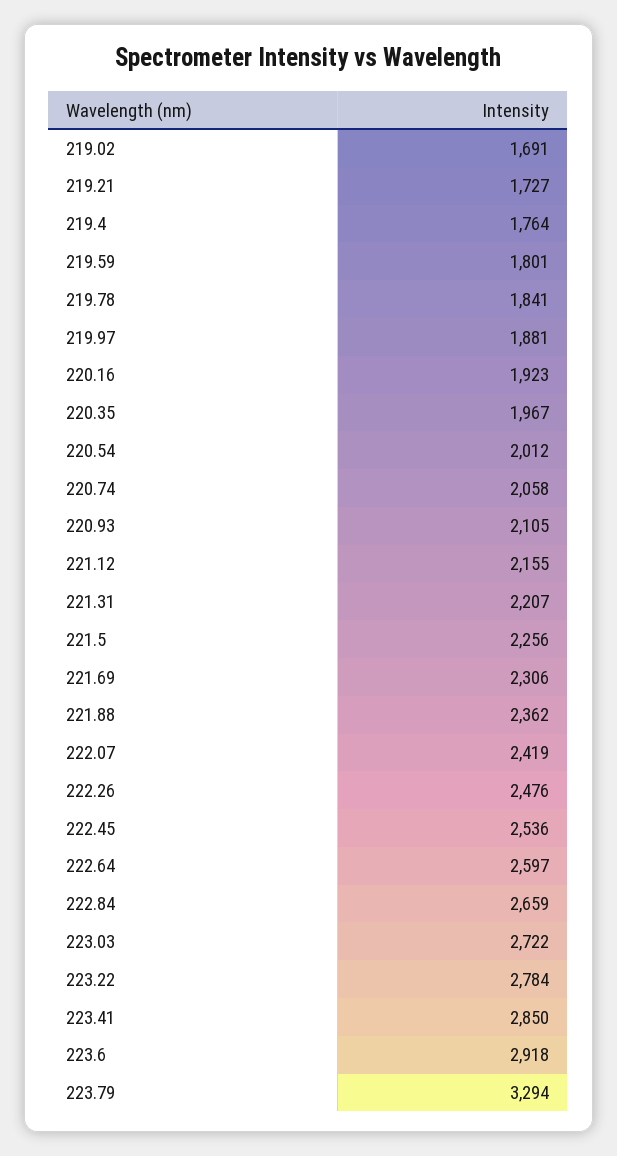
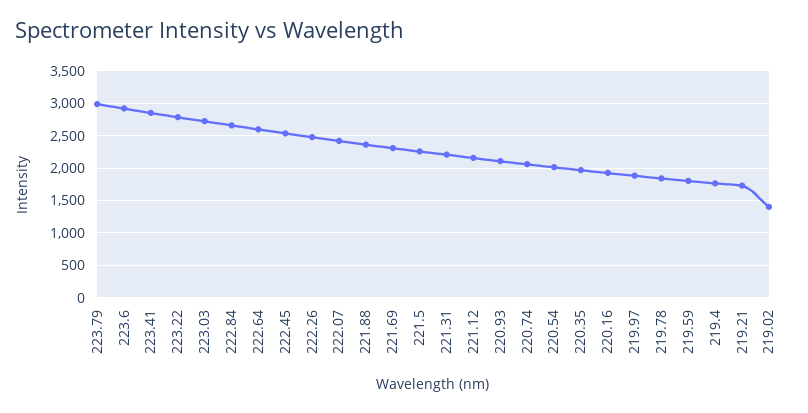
219.02: 1691 -> 1400
223.79: 3294 -> 3000

